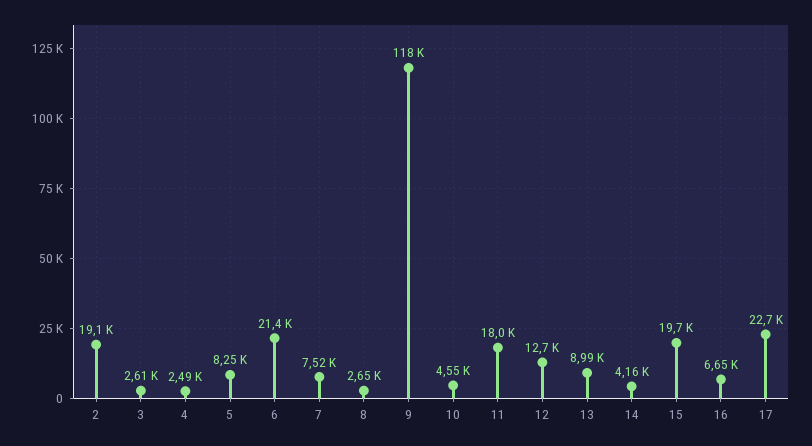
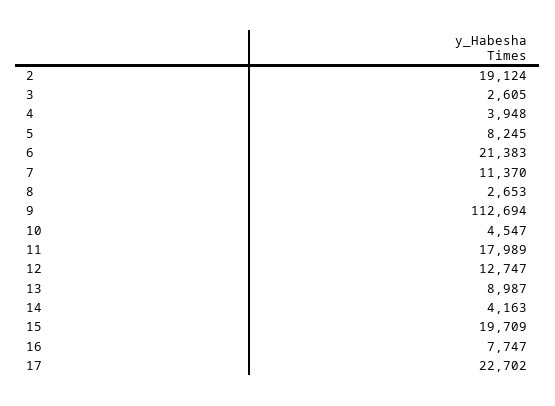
4: 2490 -> 3948
7: 7520 -> 11370
9: 118000 -> 112694
16: 6650 -> 7747

